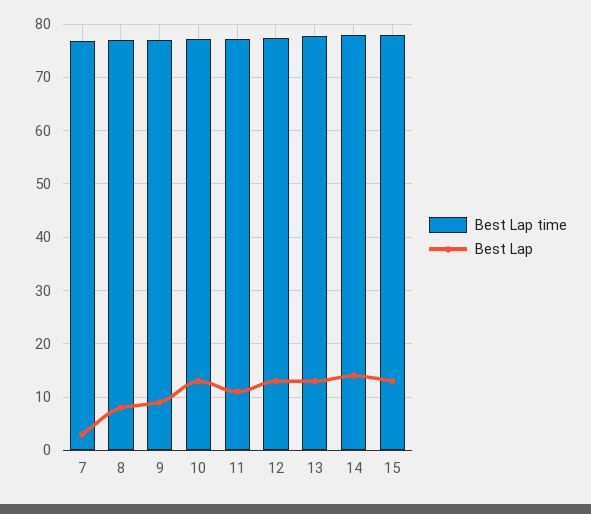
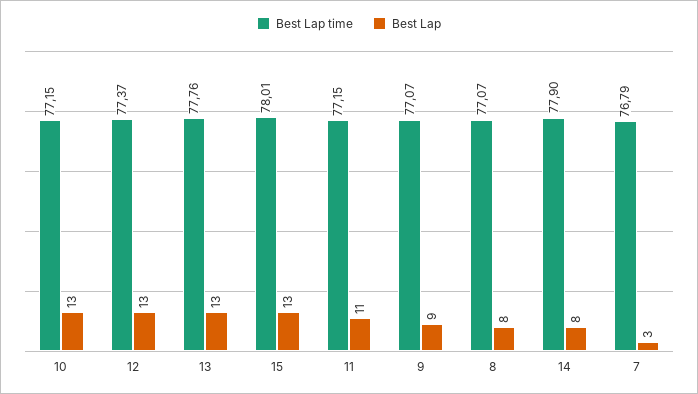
Best Lap, 14: 14 -> 8

